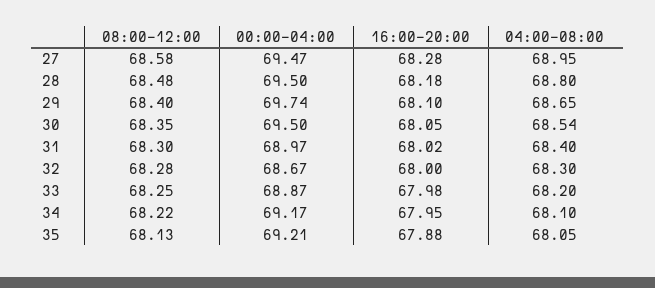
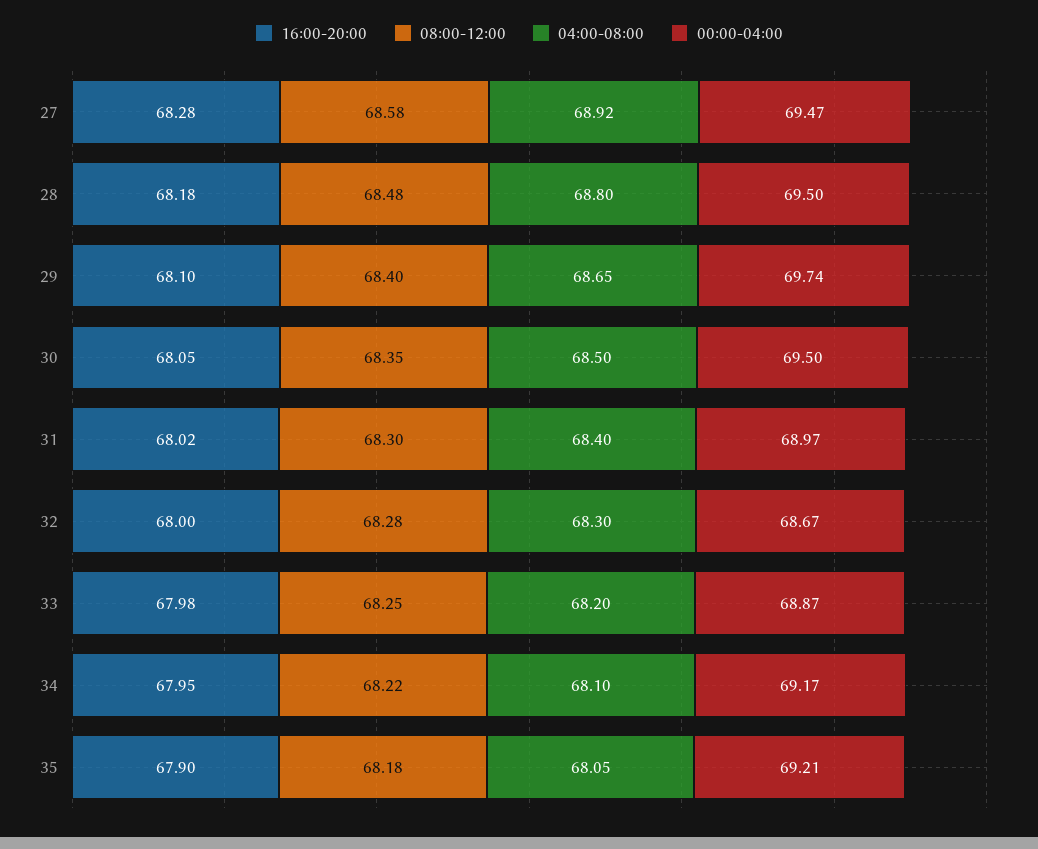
04:00-08:00, 27: 68.95 -> 68.92
04:00-08:00, 30: 68.54 -> 68.5
08:00-12:00, 35: 68.13 -> 68.18
16:00-20:00, 35: 67.88 -> 67.9

